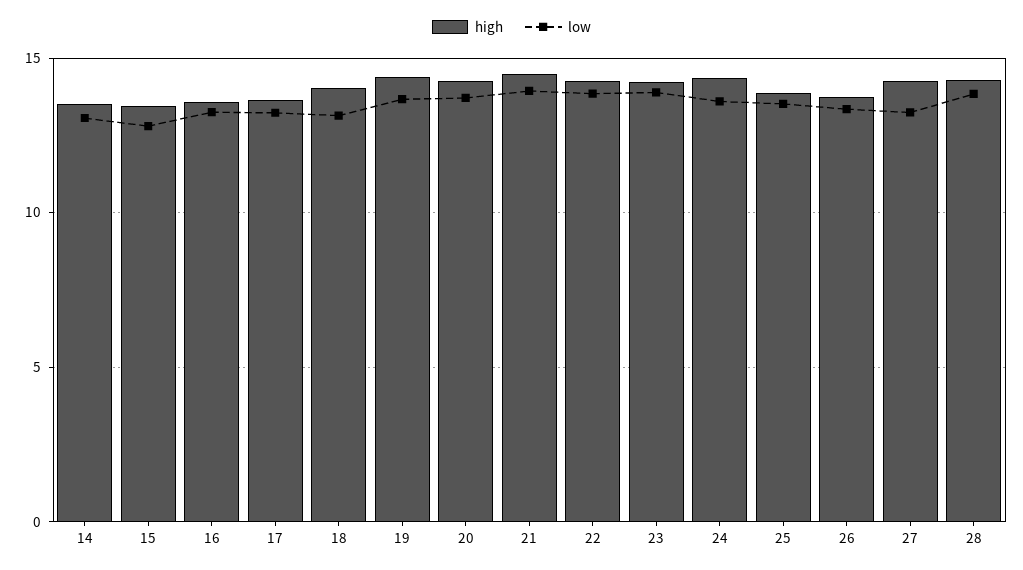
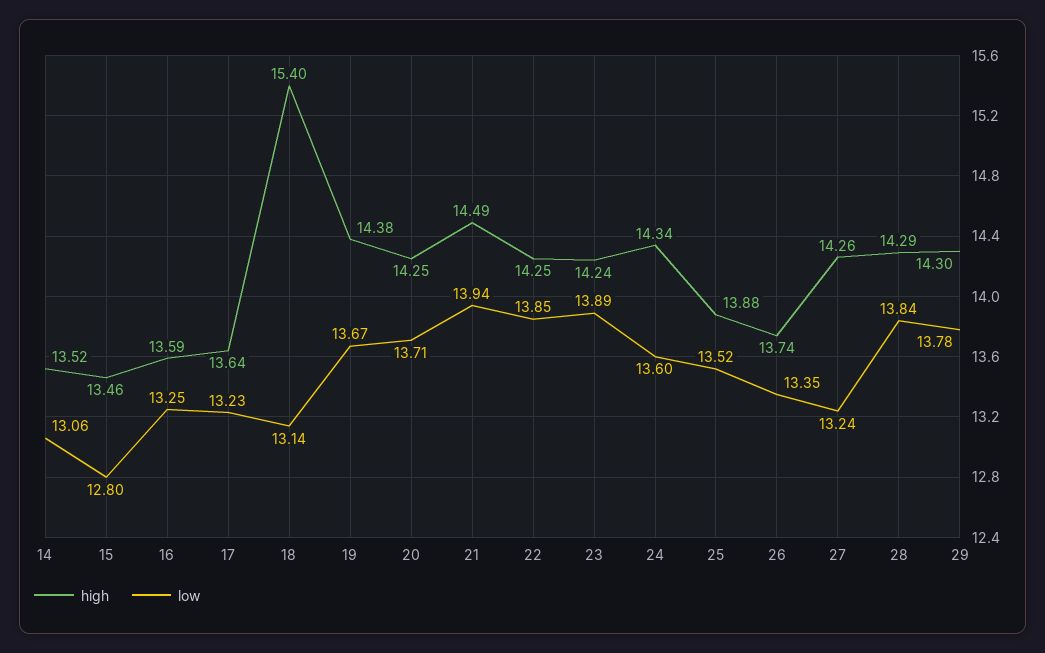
high, 18: 14 -> 15.4
high, 29: none -> 14.3
low, 29: none -> 13.78

